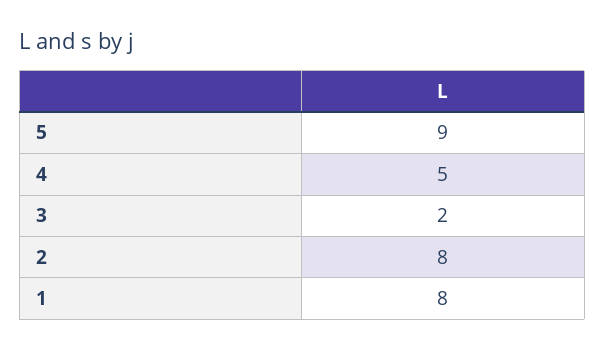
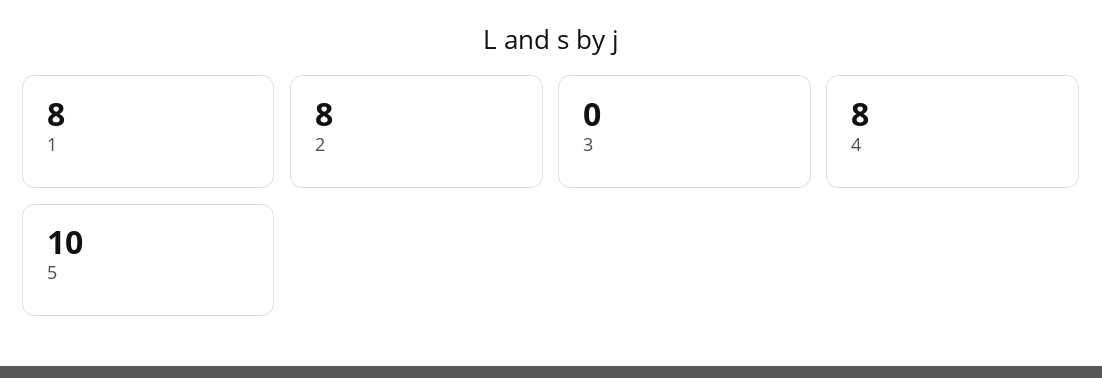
5: 9 -> 10
4: 5 -> 8
3: 2 -> 0

